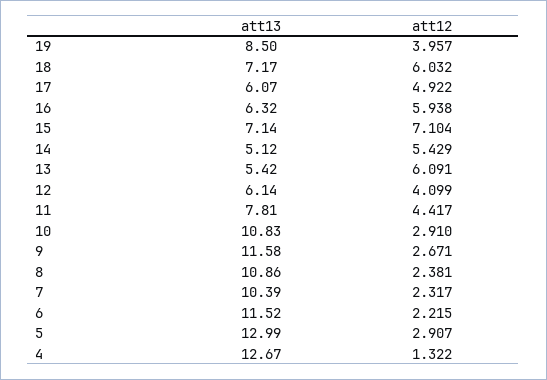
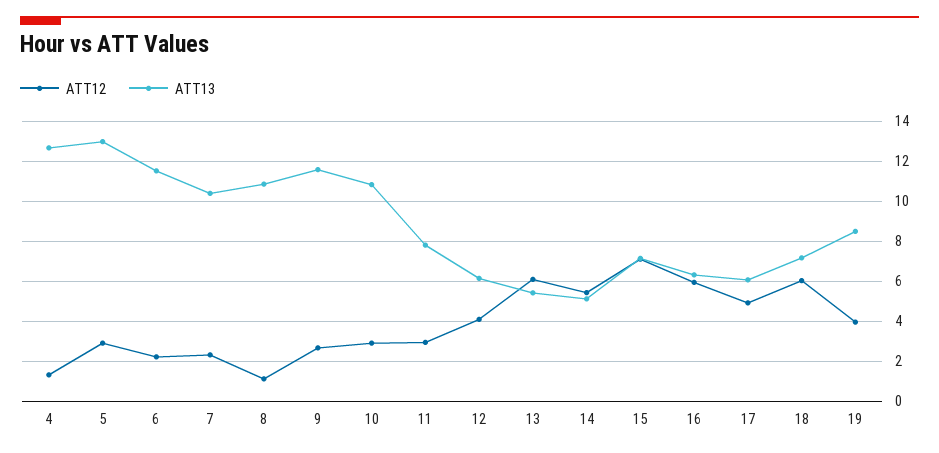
att12, 11: 4.417 -> 3
att12, 8: 2.381 -> 1

